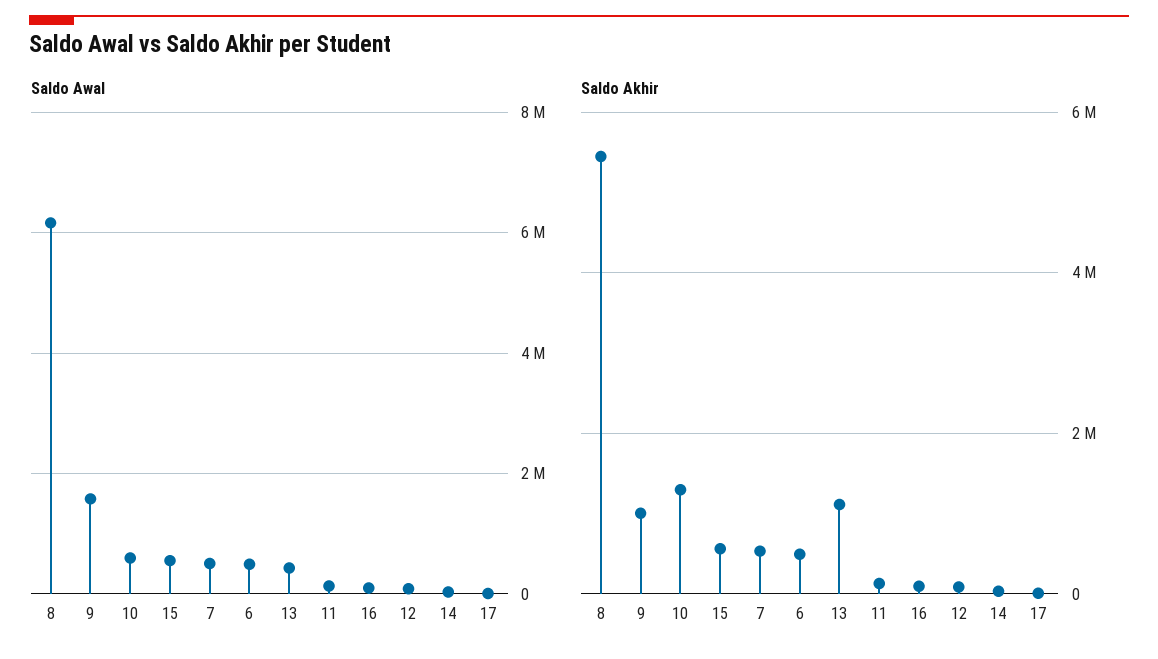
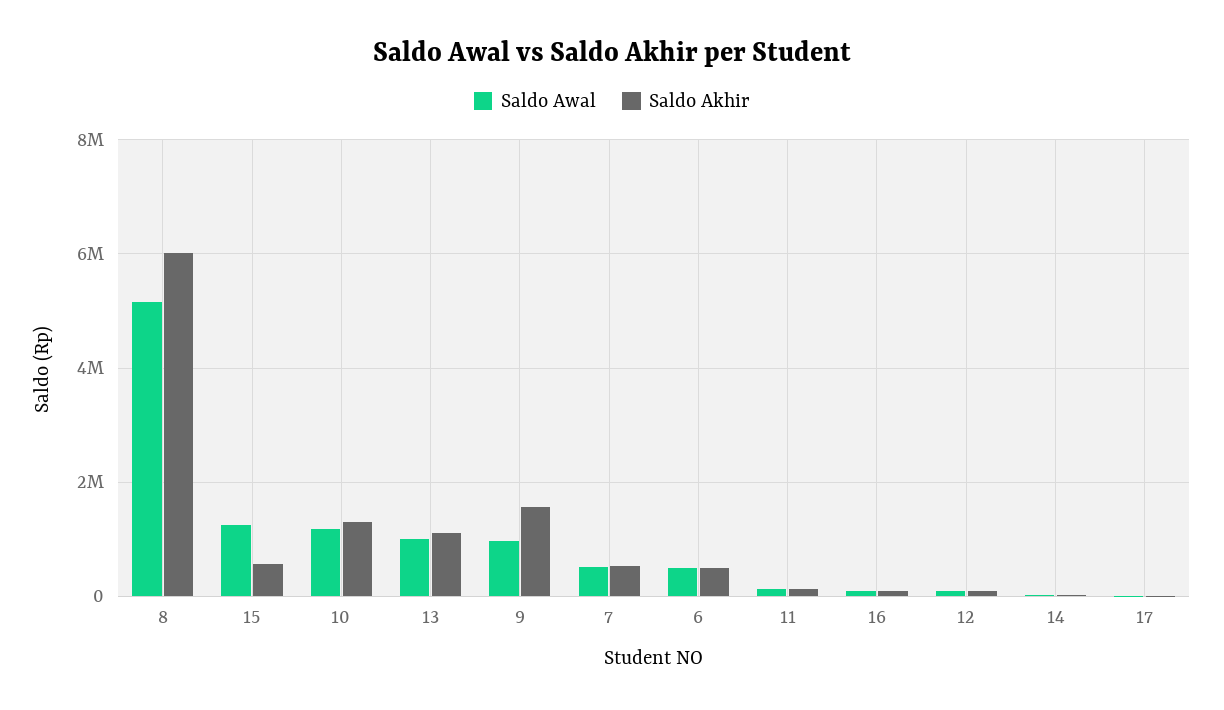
Saldo Awal, 8: 6200000 -> 5200000
Saldo Awal, 9: 1600000 -> 1000000
Saldo Awal, 10: 600000 -> 1200000
Saldo Awal, 15: 600000 -> 1200000
Saldo Awal, 13: 400000 -> 1000000
Saldo Akhir, 8: 5400000 -> 6000000
Saldo Akhir, 9: 1000000 -> 1600000

